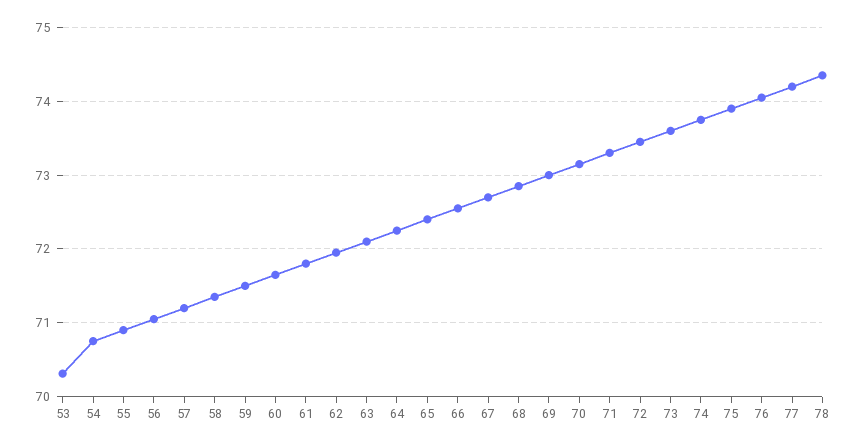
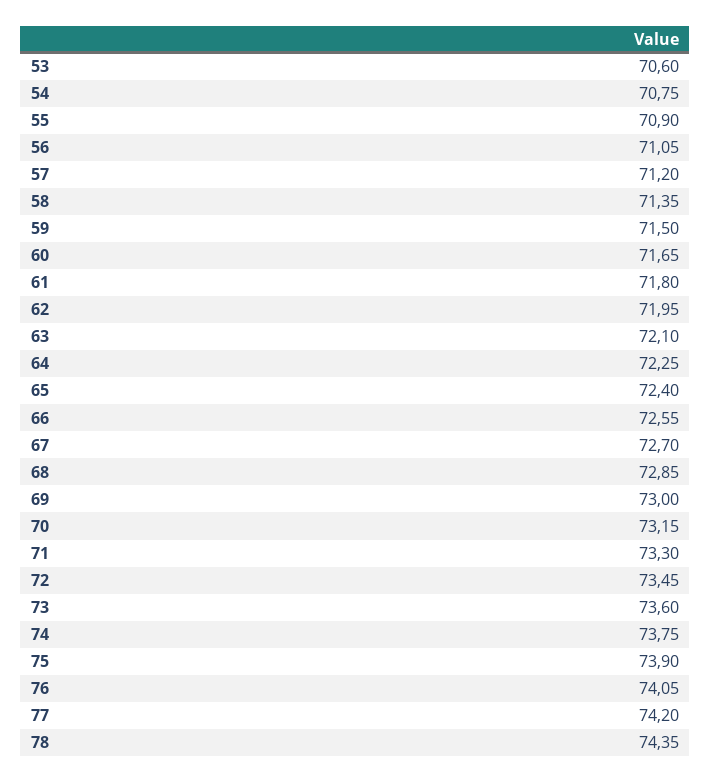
53: 70.3 -> 70.6

